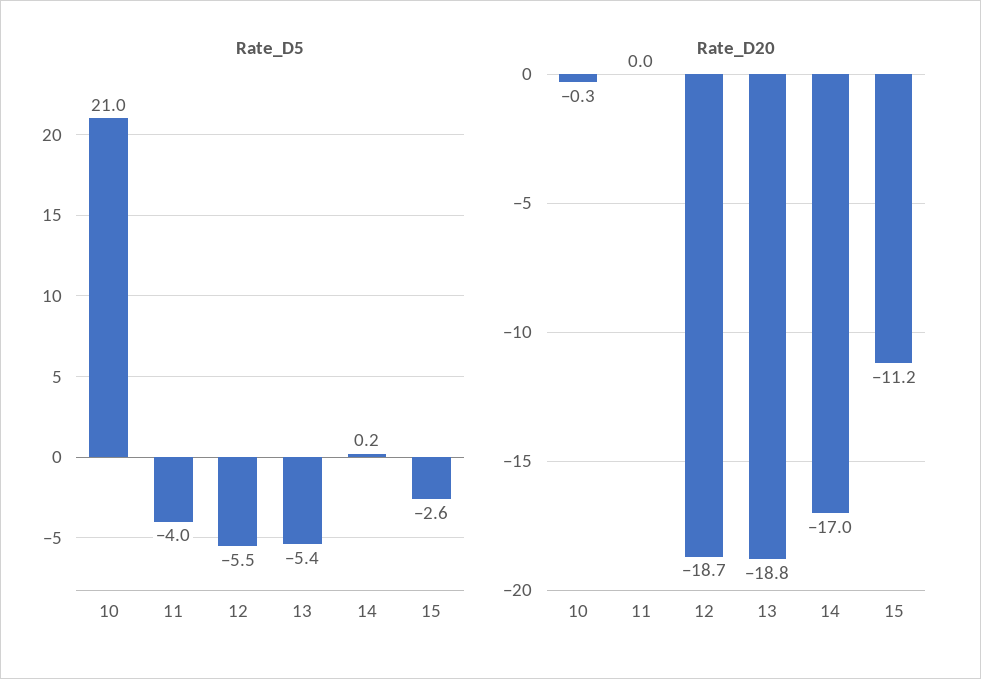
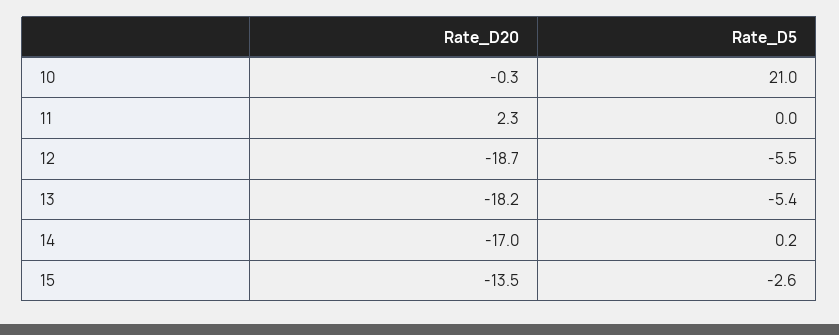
Rate_D5, 11: -4 -> 0
Rate_D20, 11: 0 -> 2.3
Rate_D20, 13: -18.8 -> -18.2
Rate_D20, 15: -11.2 -> -13.5

